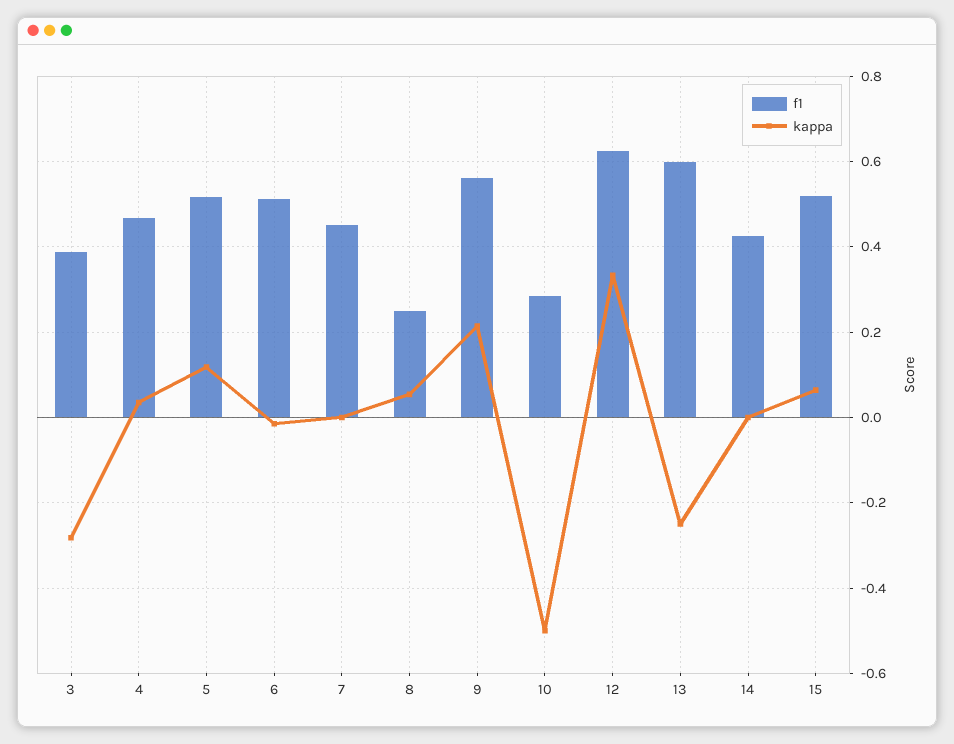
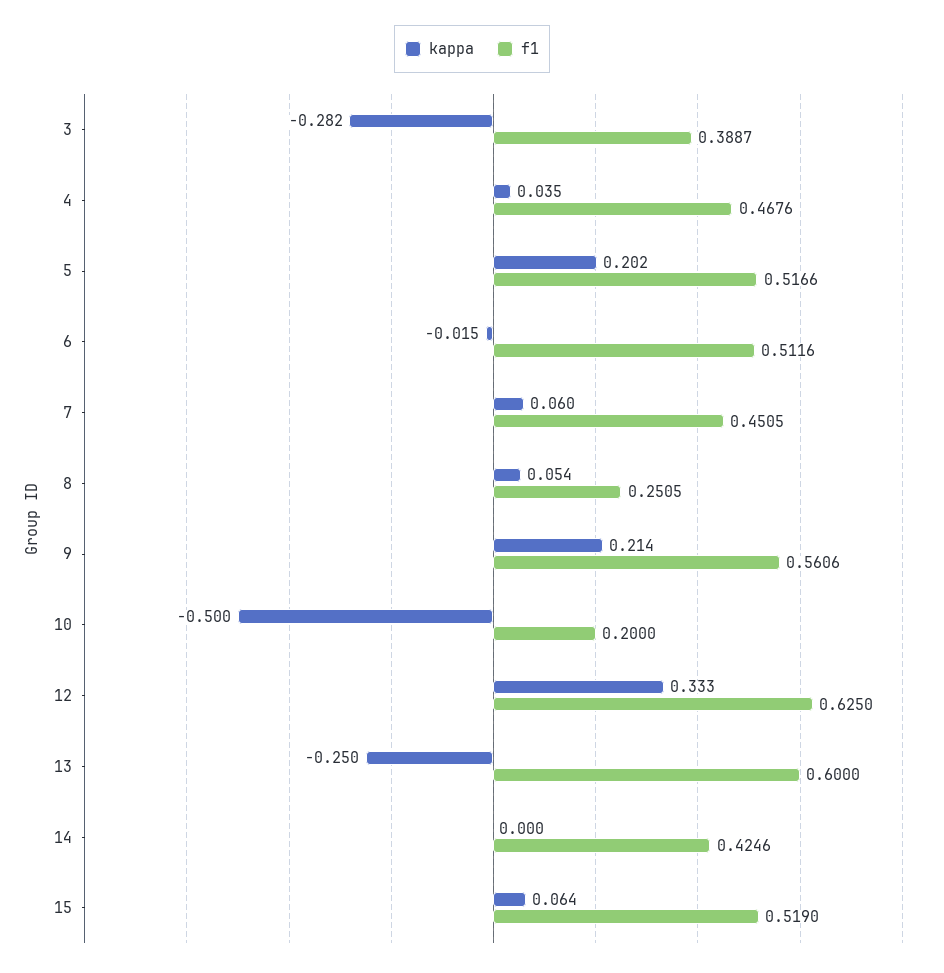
kappa, 5: 0.12 -> 0.202
kappa, 7: 0 -> 0.06
f1, 10: 0.28 -> 0.2

